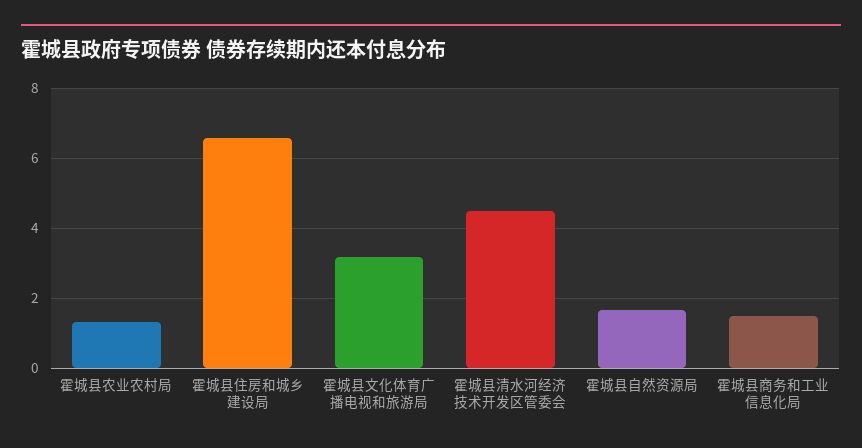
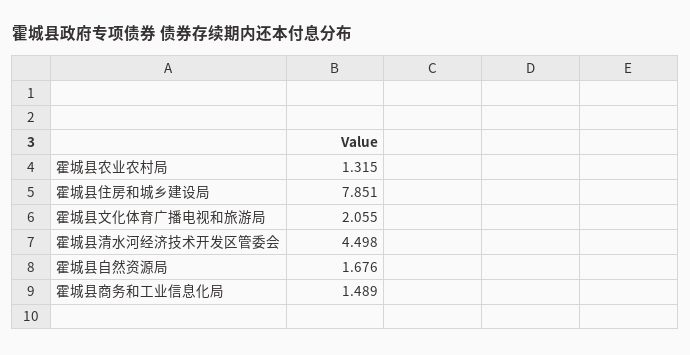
霍城县住房和城乡建设局: 6.6 -> 7.851
霍城县文化体育广播电视和旅游局: 3.2 -> 2.055

